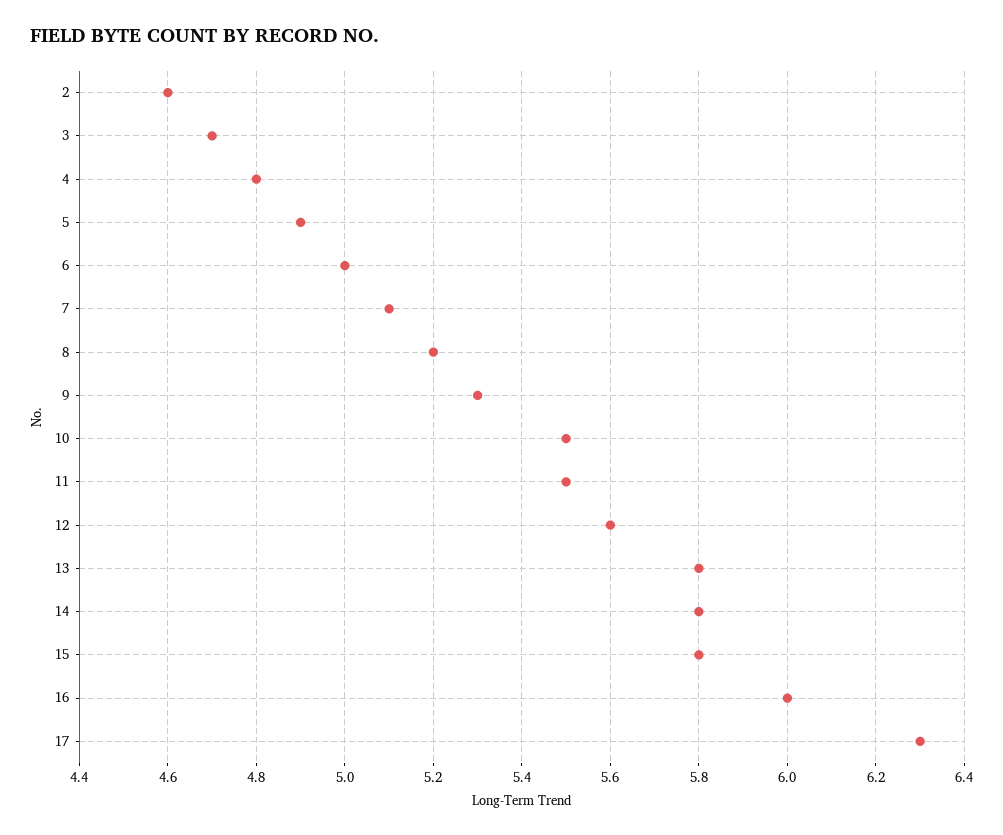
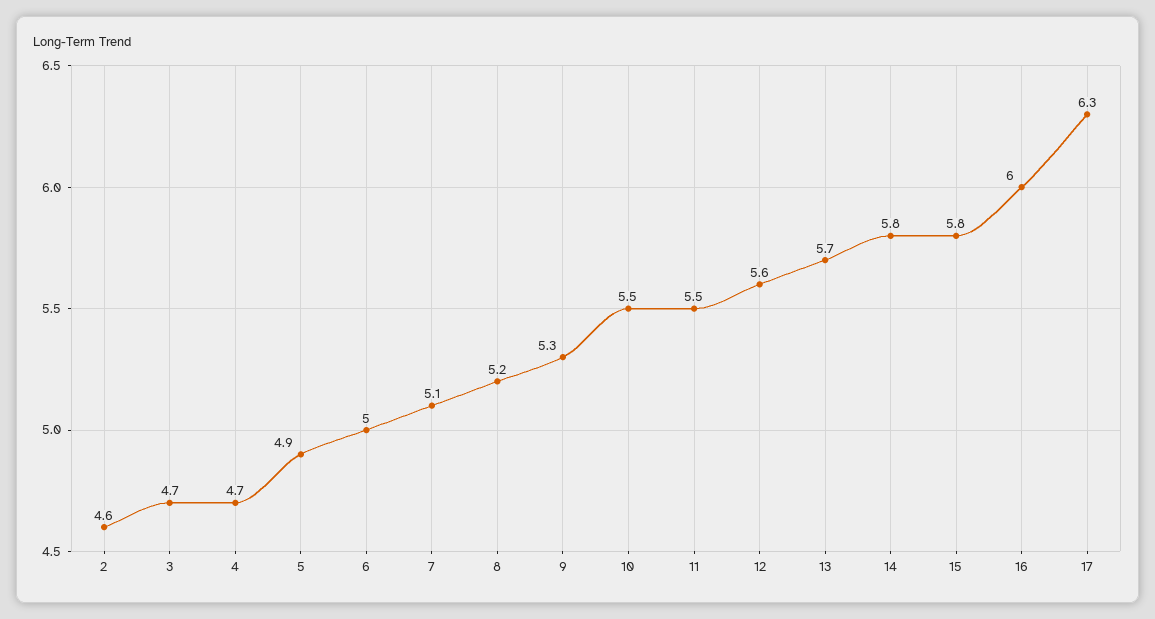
4: 4.8 -> 4.7
13: 5.8 -> 5.7

